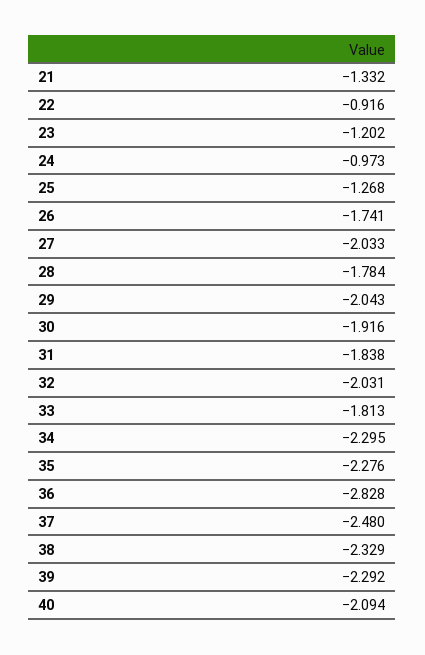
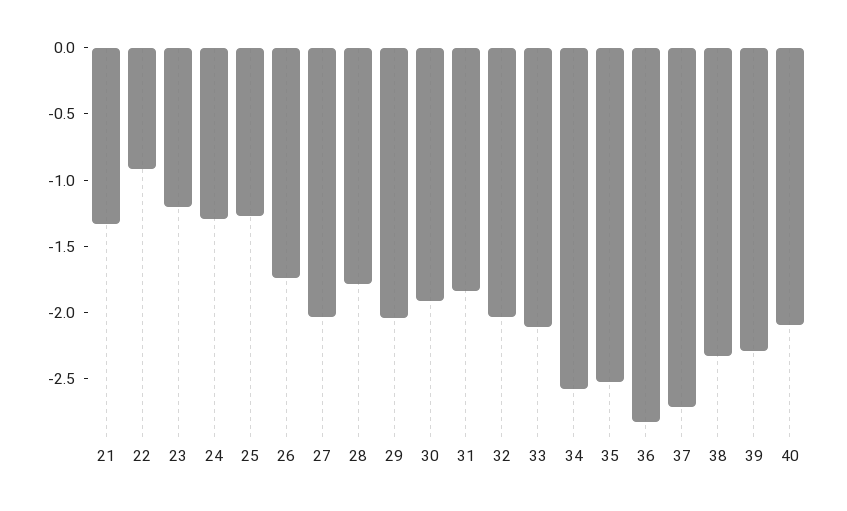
24: -0.973 -> -1.3
33: -1.813 -> -2.1
34: -2.295 -> -2.6
35: -2.276 -> -2.5
37: -2.48 -> -2.7

